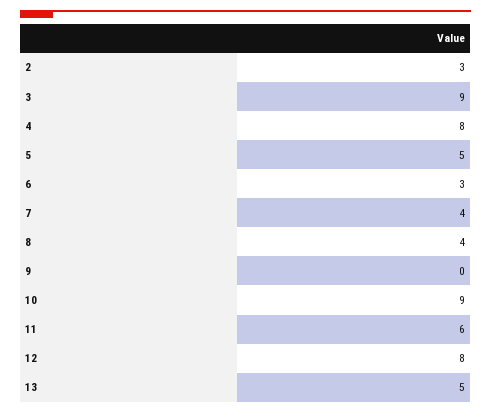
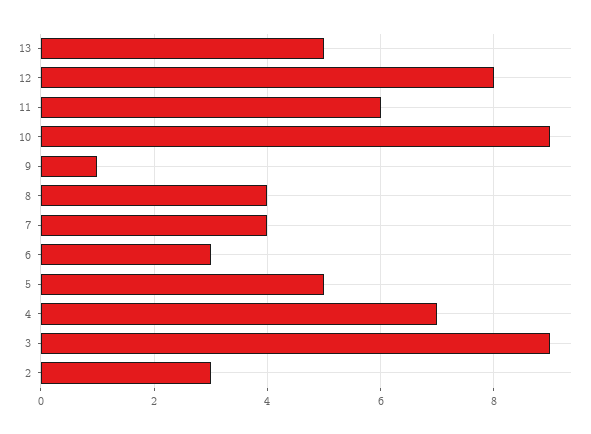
4: 8 -> 7
9: 0 -> 1

